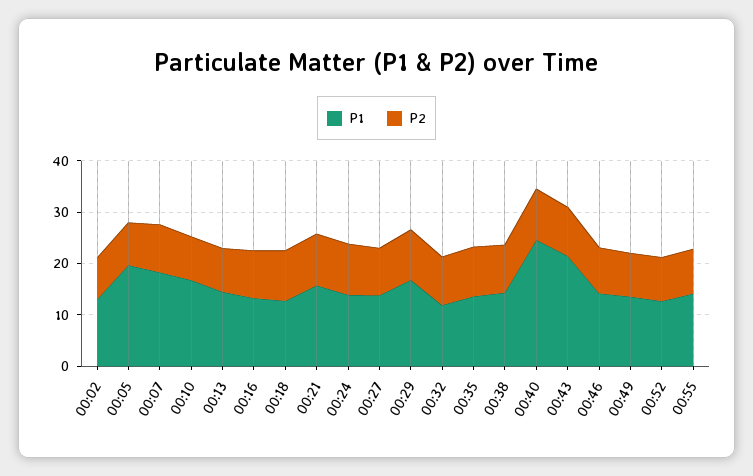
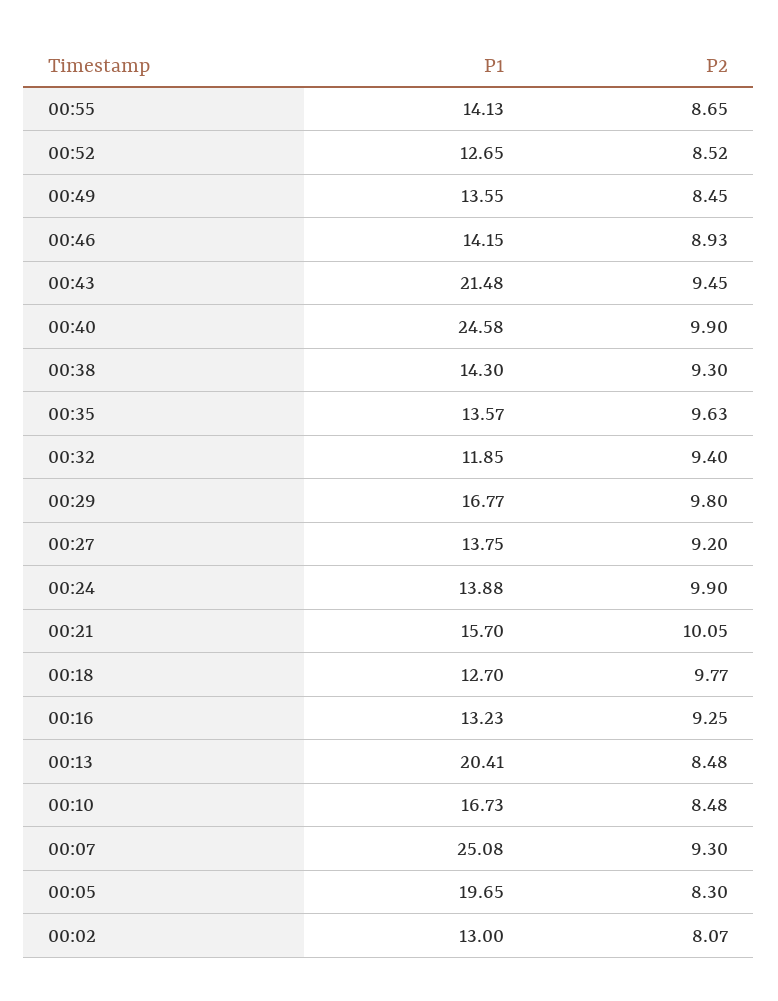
P1, 00:07: 18 -> 25.08
P1, 00:13: 14 -> 20.41

